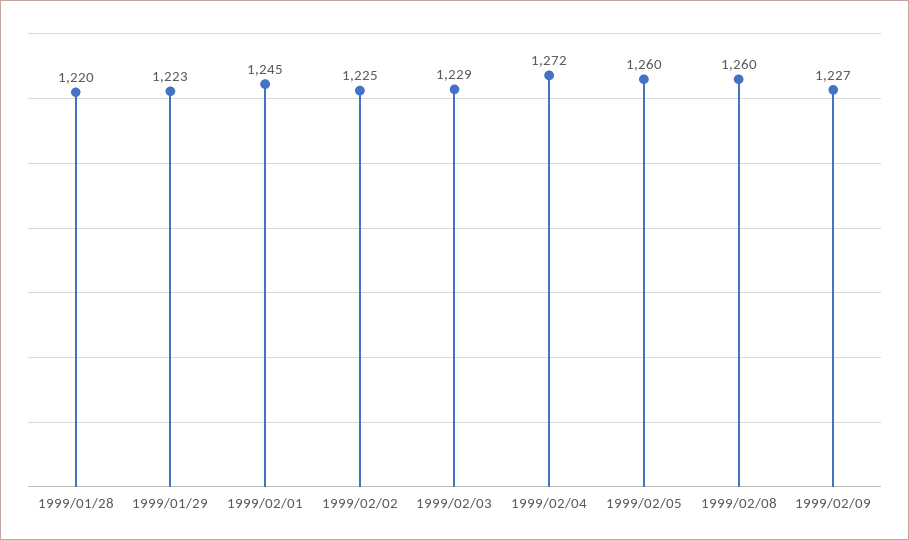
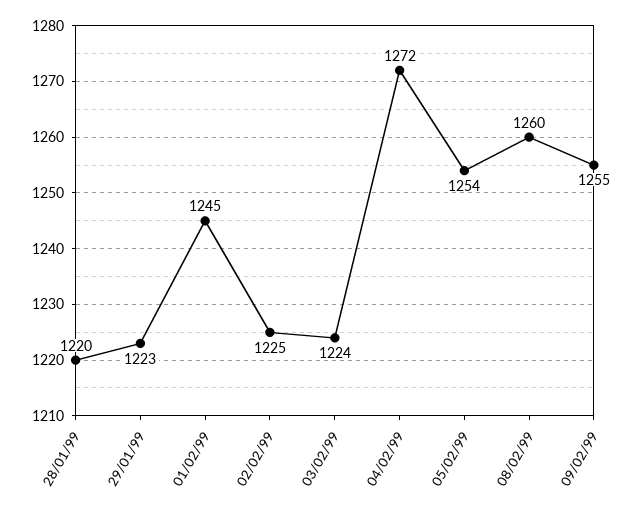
1999/02/03: 1229 -> 1224
1999/02/05: 1260 -> 1254
1999/02/09: 1227 -> 1255

